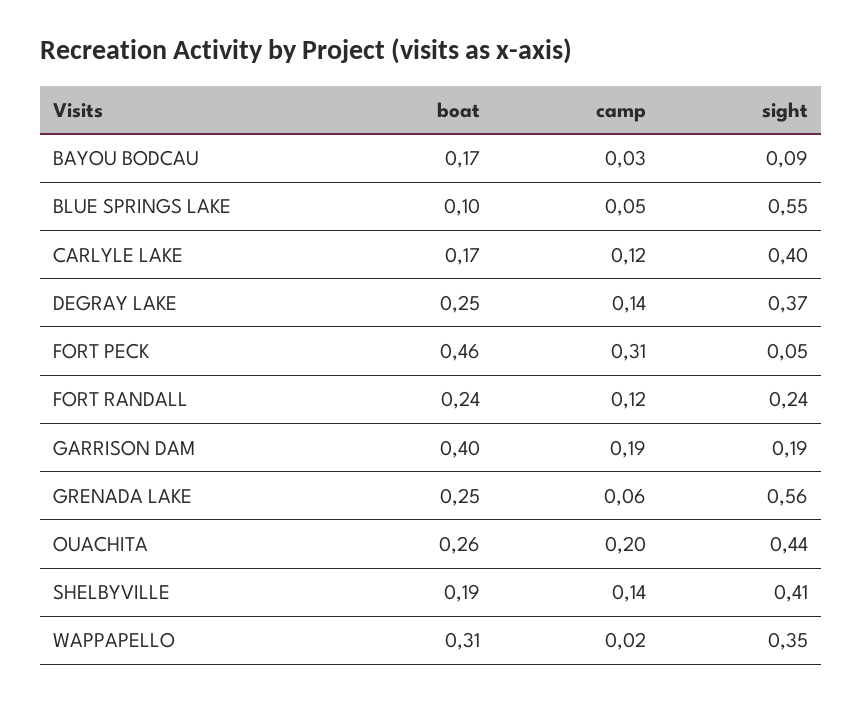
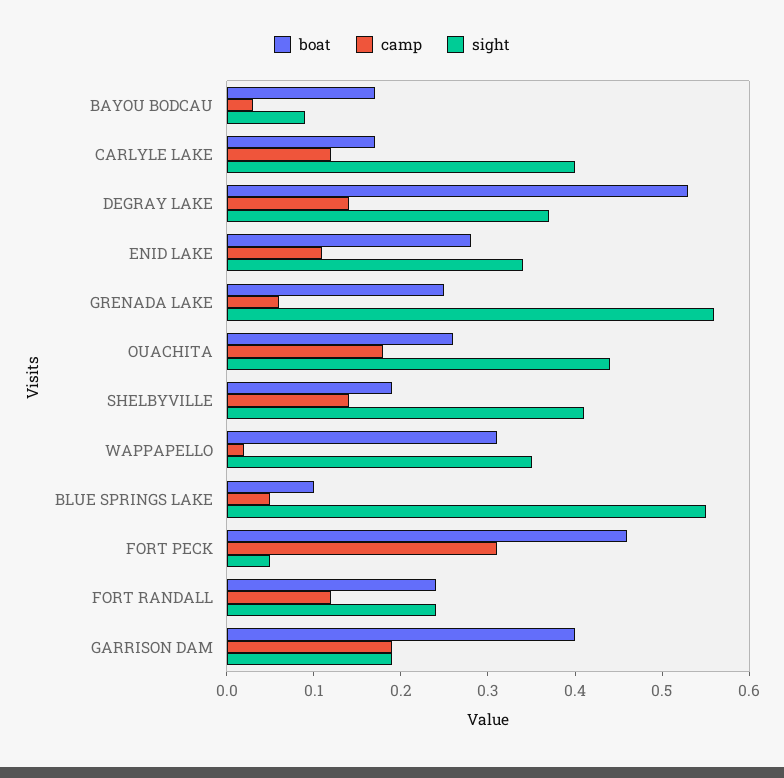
boat, DEGRAY LAKE: 0.25 -> 0.53
camp, OUACHITA: 0.2 -> 0.18
boat, ENID LAKE: none -> 0.28
camp, ENID LAKE: none -> 0.11
sight, ENID LAKE: none -> 0.34

